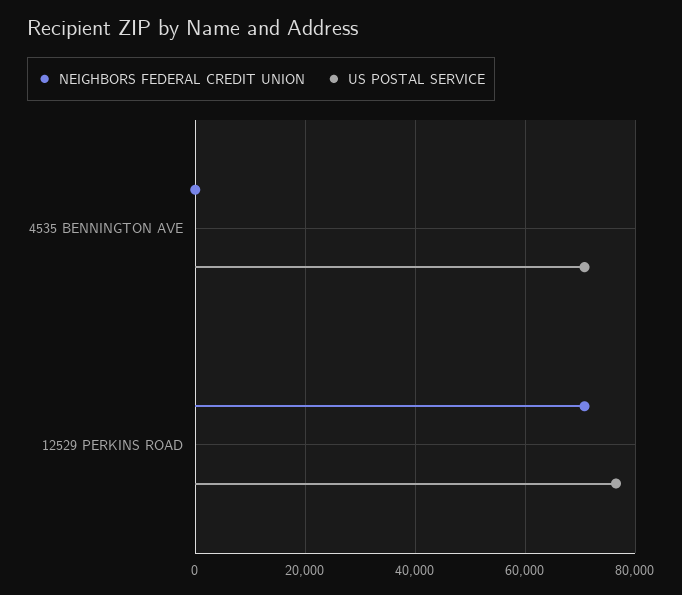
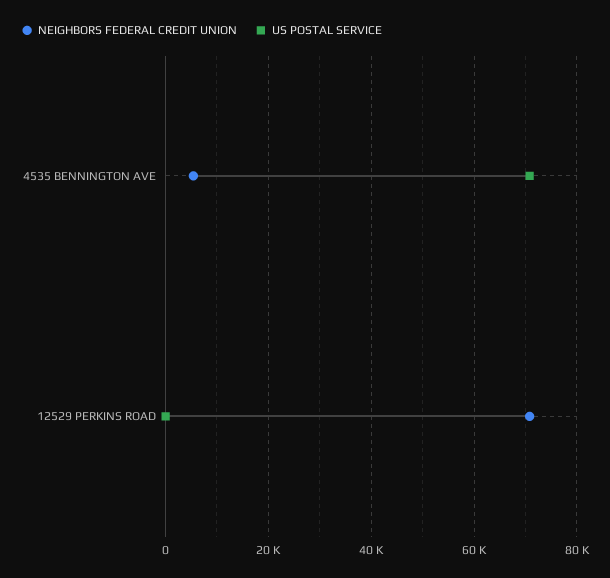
NEIGHBORS FEDERAL CREDIT UNION, 4535 BENNINGTON AVE: 0 -> 6000
US POSTAL SERVICE, 12529 PERKINS ROAD: 76000 -> 0

